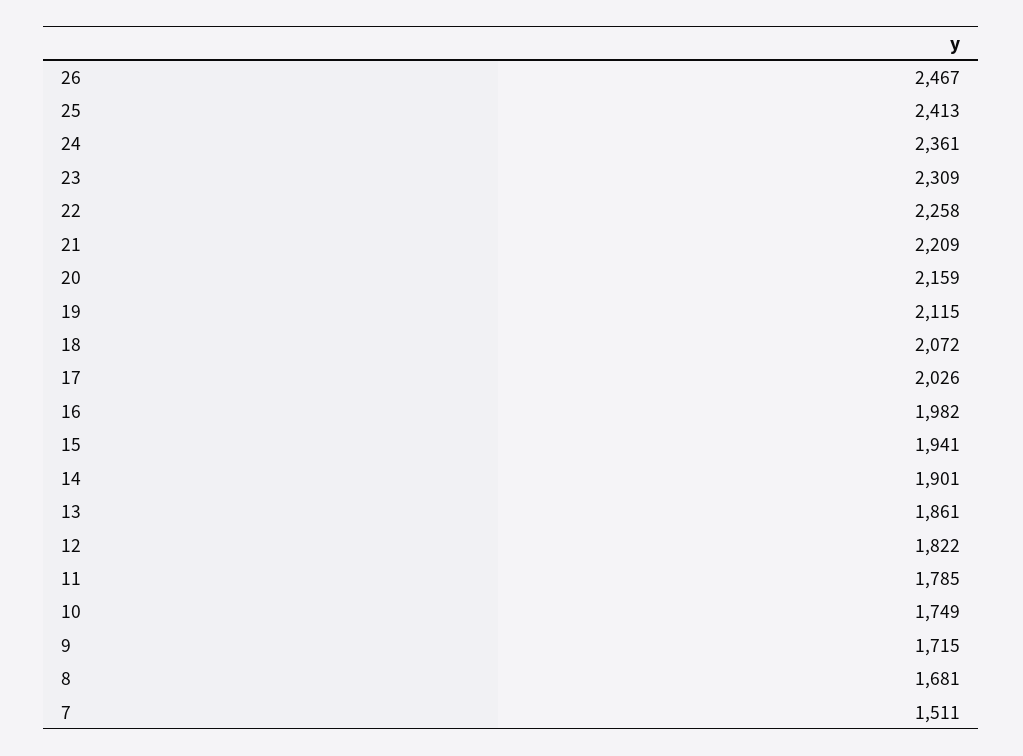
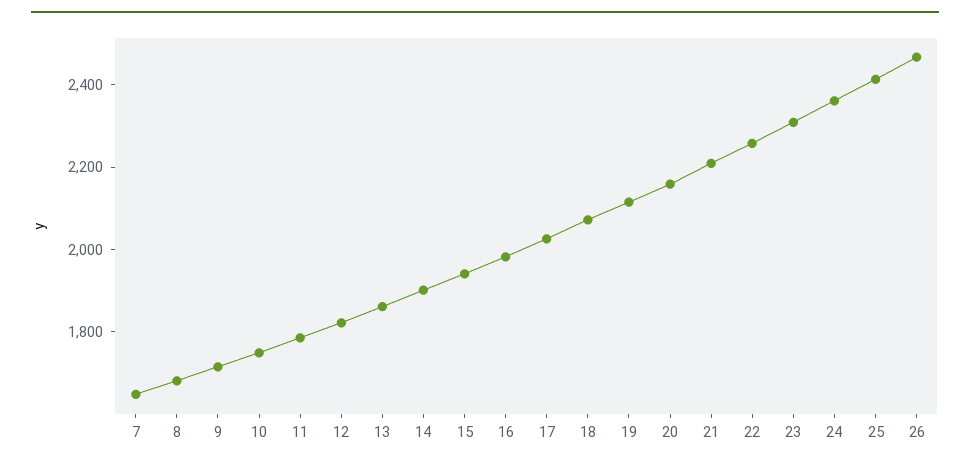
7: 1511 -> 1650

